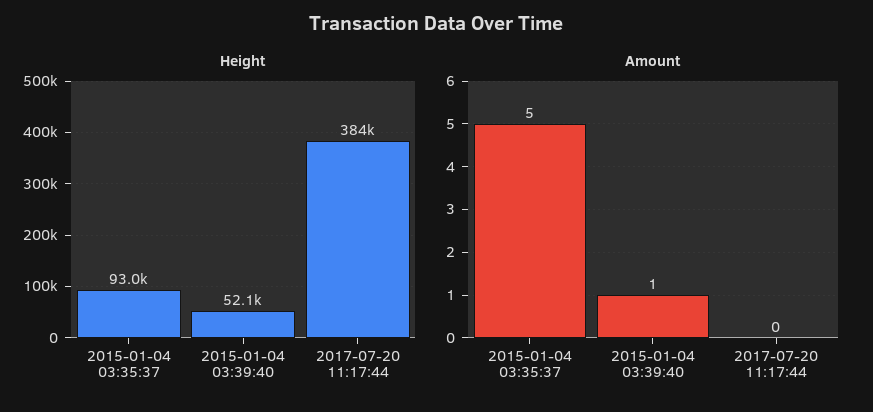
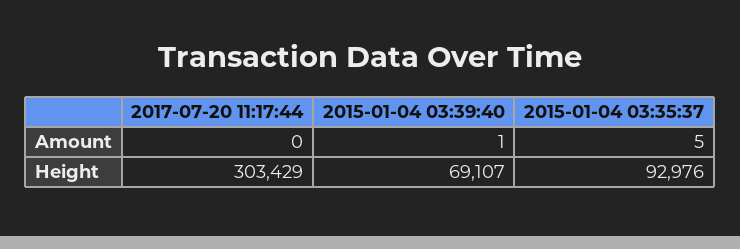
Height, 2015-01-04 03:39:40: 52100 -> 69107
Height, 2017-07-20 11:17:44: 384000 -> 303429

